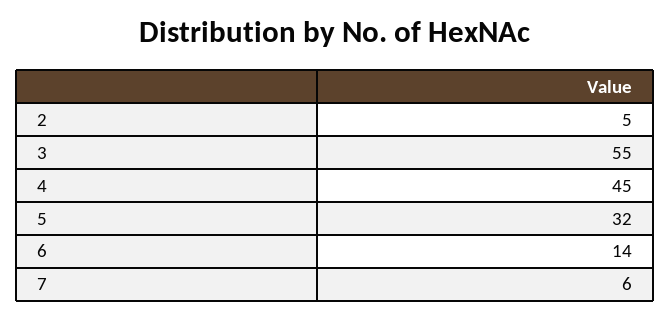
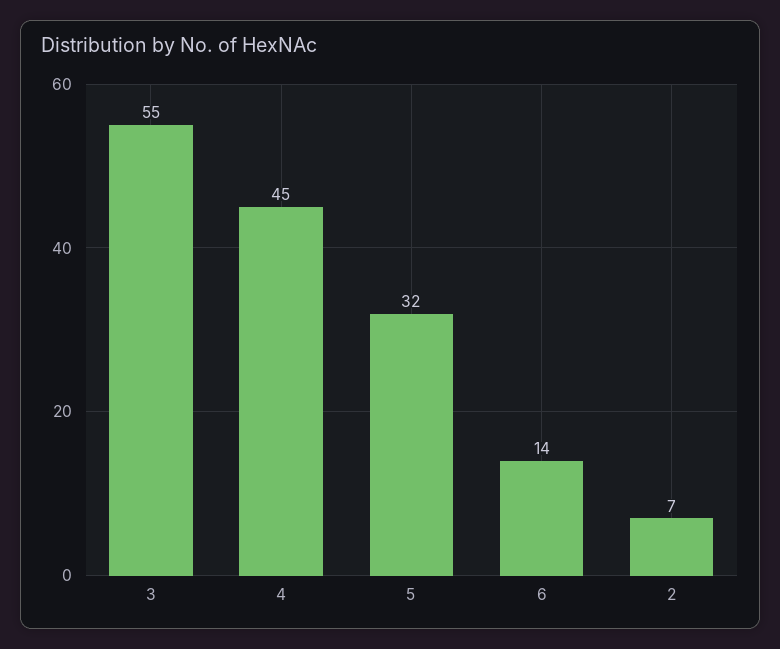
2: 5 -> 7
7: 6 -> none

